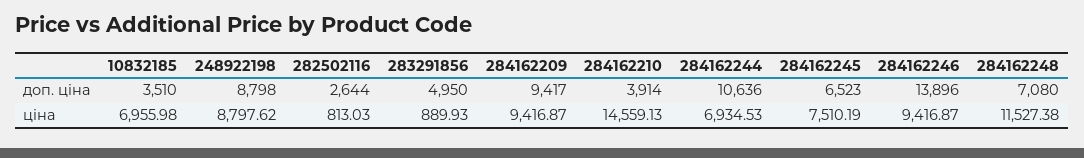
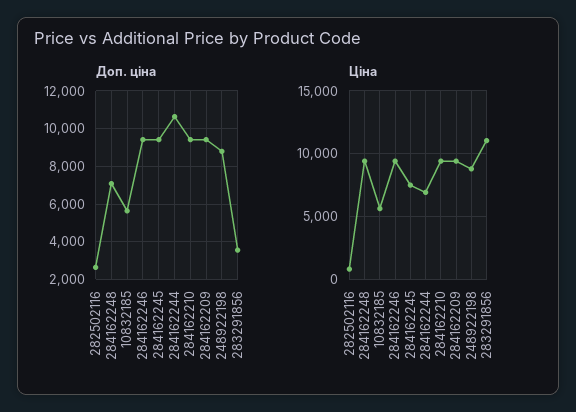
доп. ціна, 10832185: 3510 -> 5500
доп. ціна, 283291856: 4950 -> 3500
доп. ціна, 284162210: 3914 -> 9500
доп. ціна, 284162245: 6523 -> 9500
доп. ціна, 284162246: 13896 -> 9500
ціна, 10832185: 6955.98 -> 5500
ціна, 283291856: 889.93 -> 11000
ціна, 284162210: 14559.13 -> 9500
ціна, 284162248: 11527.38 -> 9500

